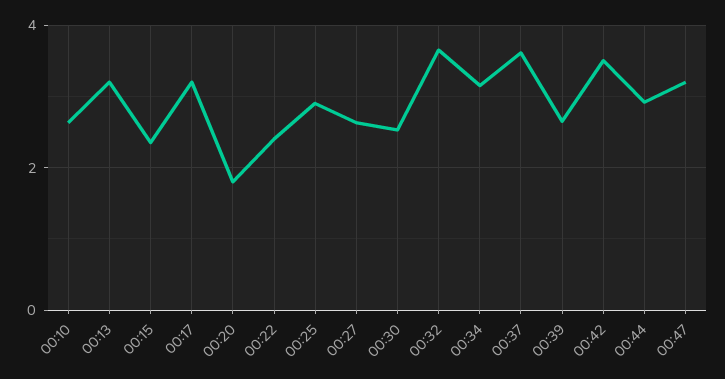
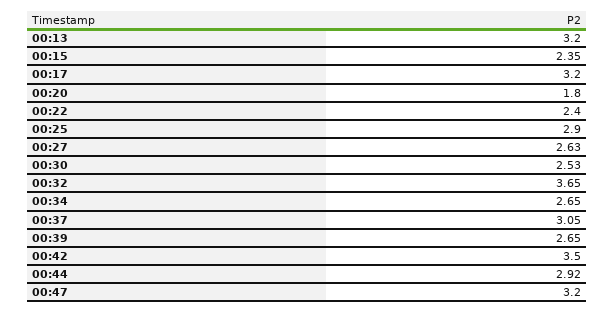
00:10: 2.6 -> none
00:34: 3.2 -> 2.65
00:37: 3.6 -> 3.05

